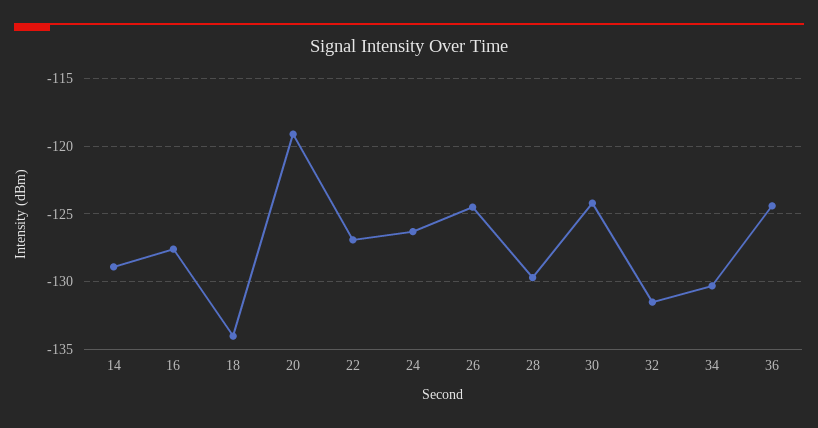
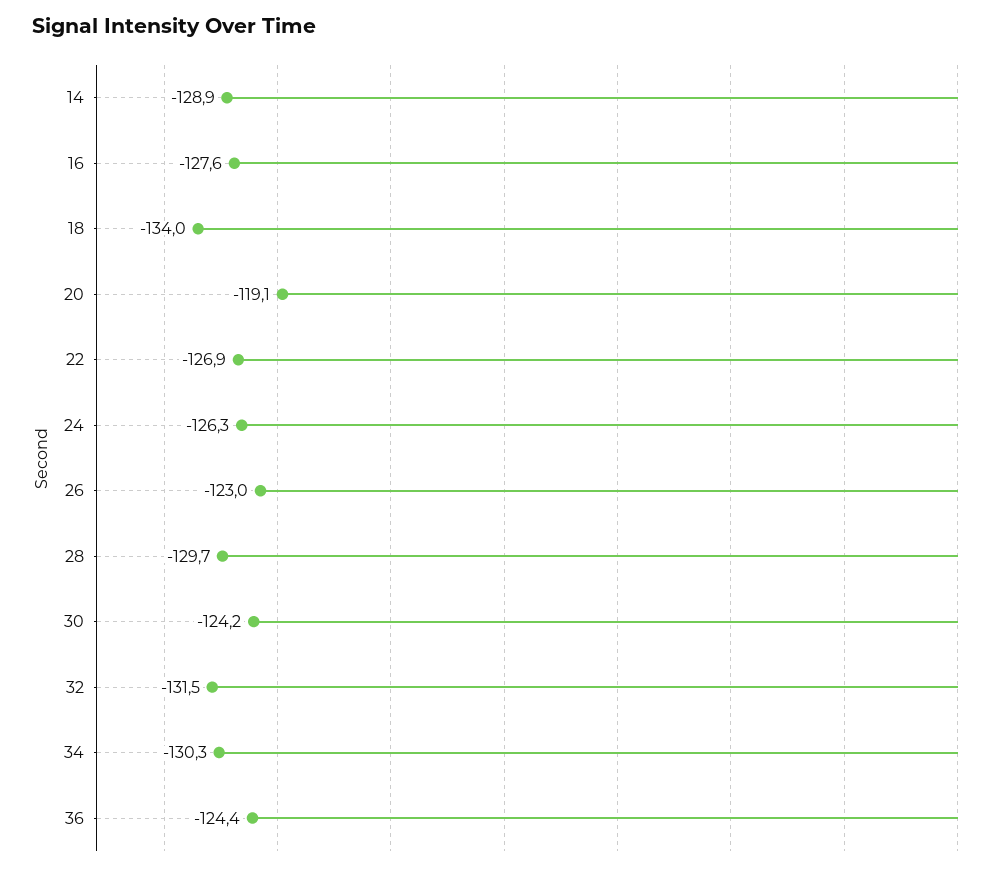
26: -124.5 -> -123

